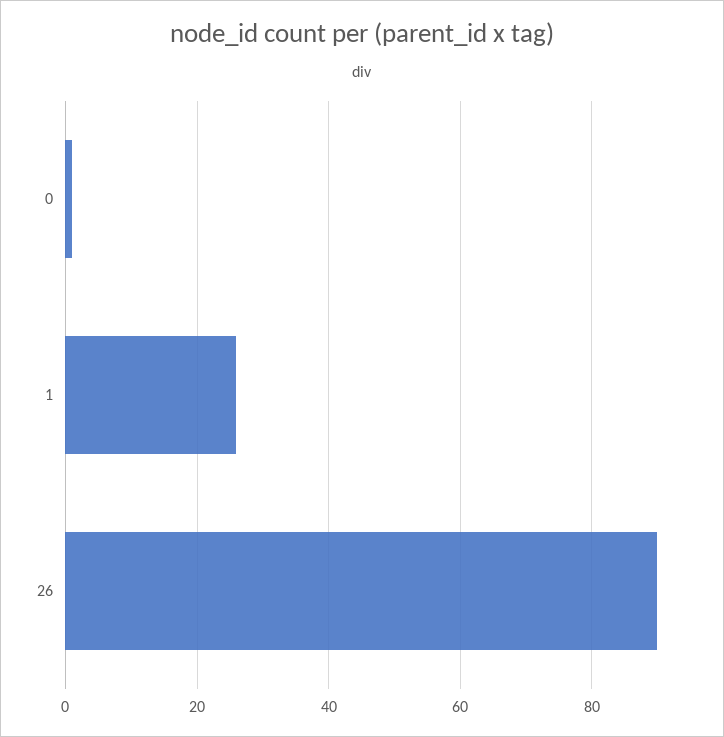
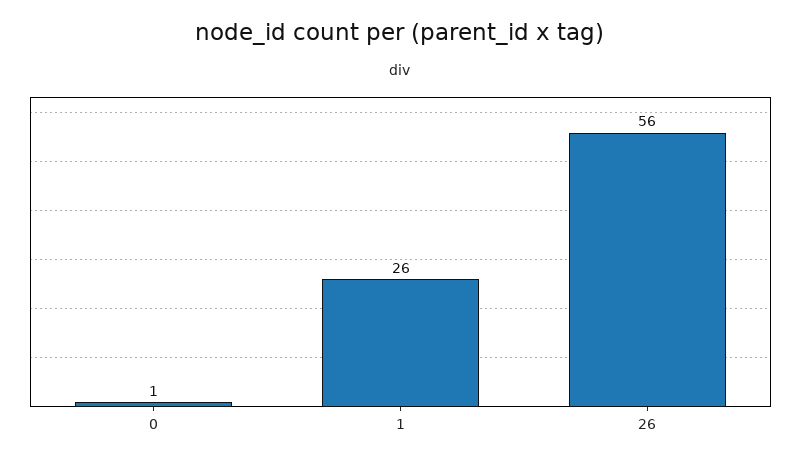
26: 90 -> 56

